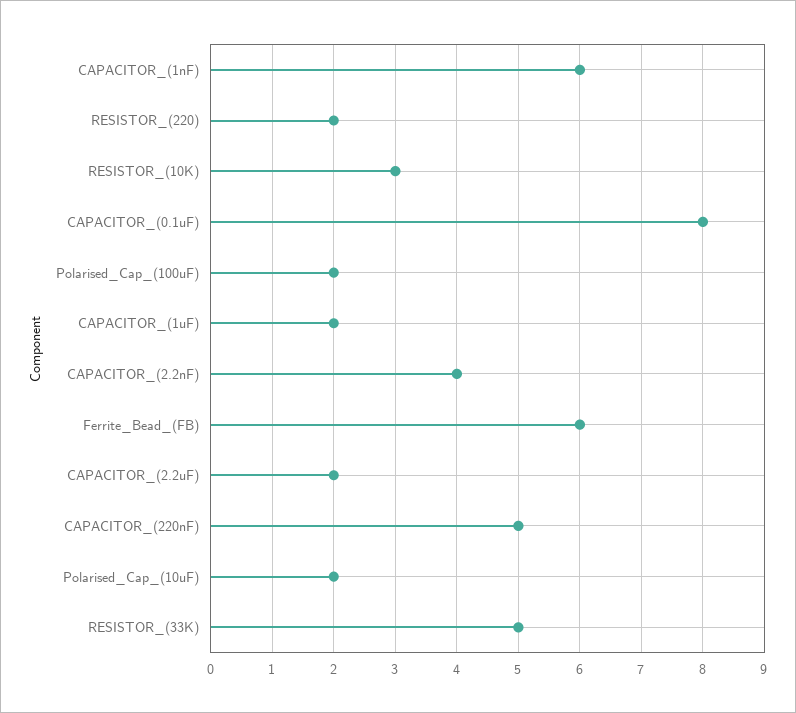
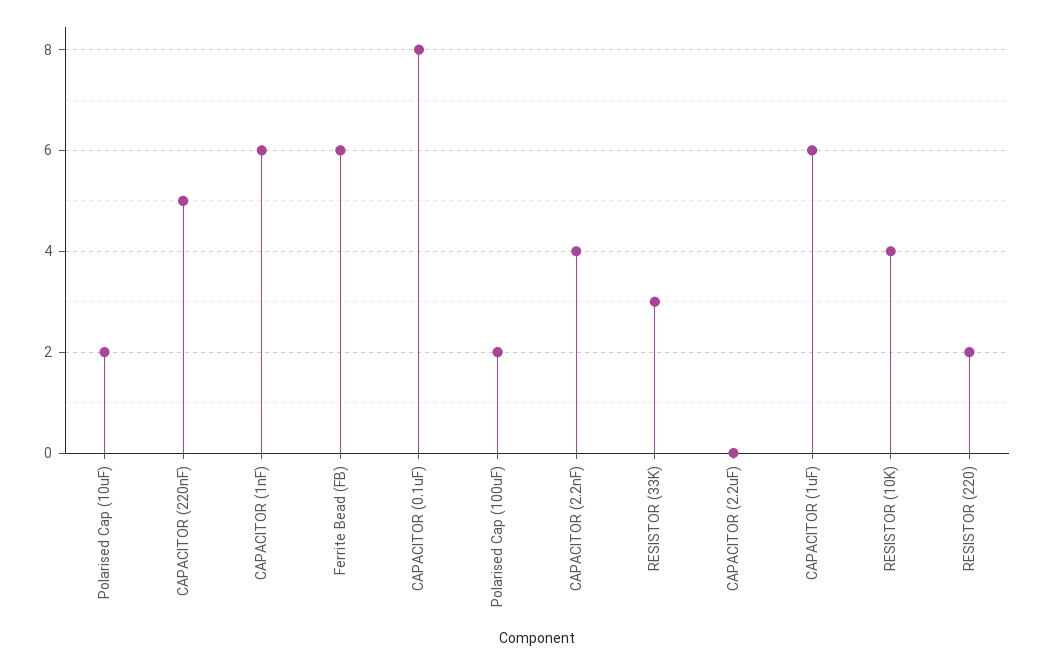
RESISTOR_(10K): 3 -> 4
CAPACITOR_(1uF): 2 -> 6
CAPACITOR_(2.2uF): 2 -> 0
RESISTOR_(33K): 5 -> 3

